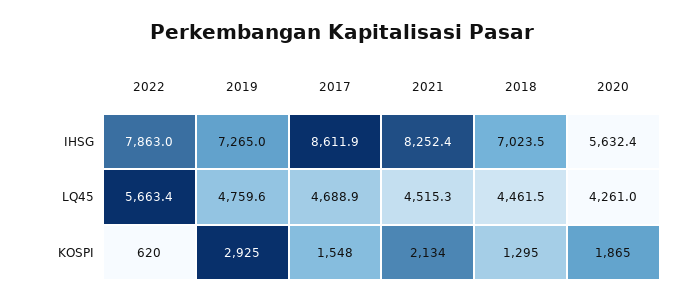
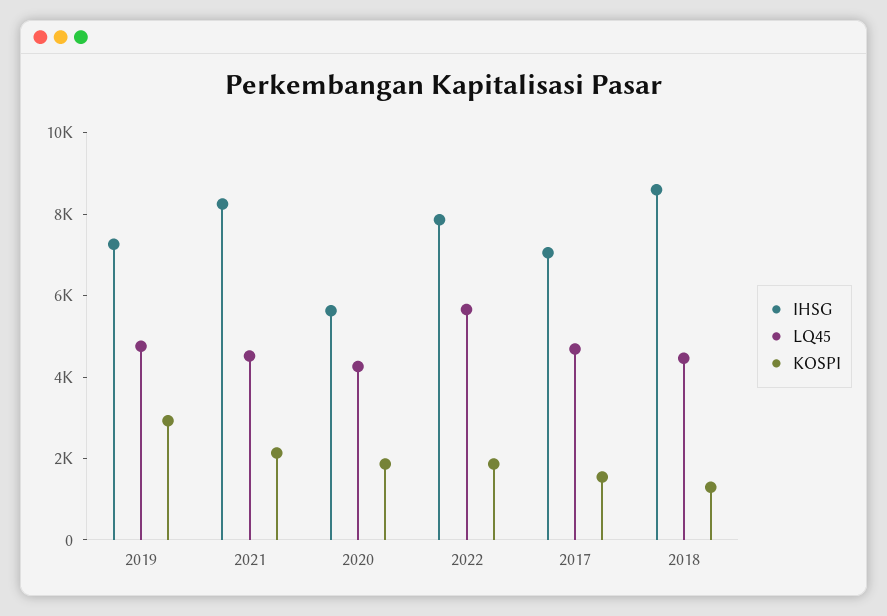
IHSG, 2017: 8611.9 -> 7000
IHSG, 2018: 7023.5 -> 8500
KOSPI, 2022: 620 -> 2000

